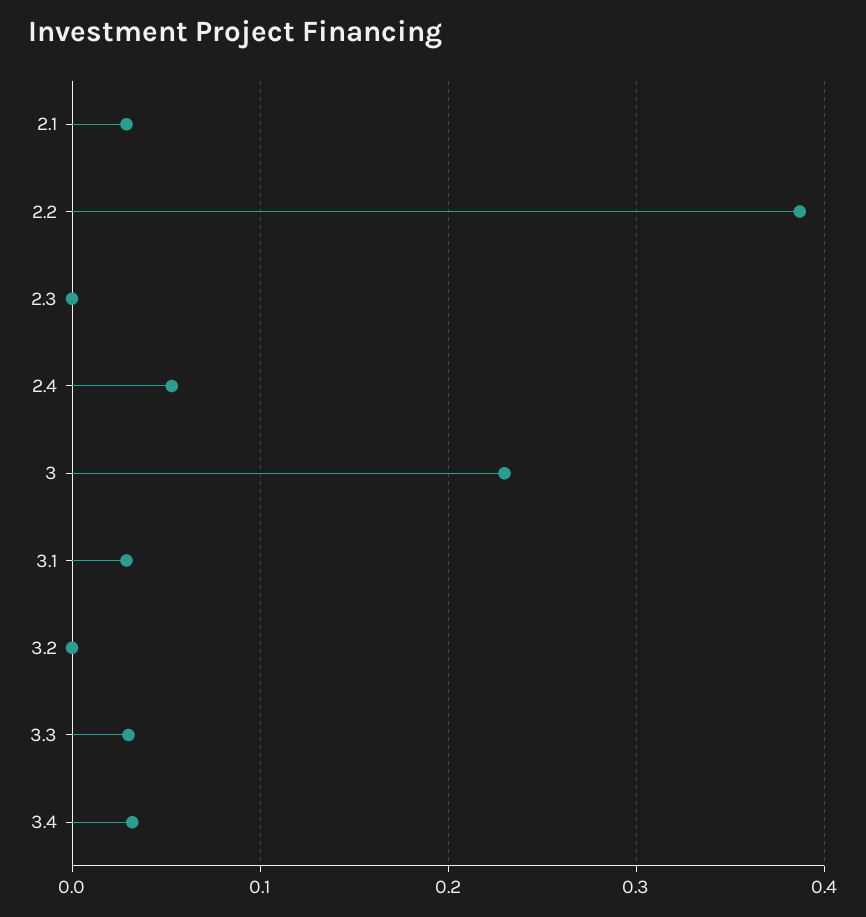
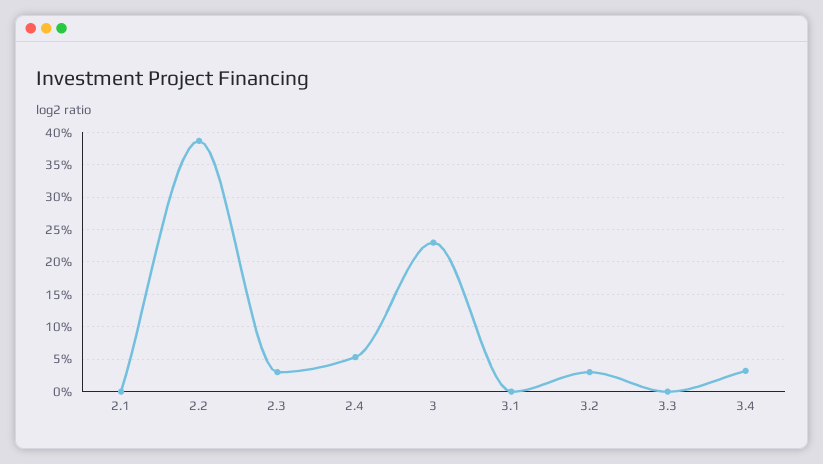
2.1: 0.03 -> 0
2.3: 0 -> 0.03
3.1: 0.03 -> 0
3.2: 0 -> 0.03
3.3: 0.03 -> 0

